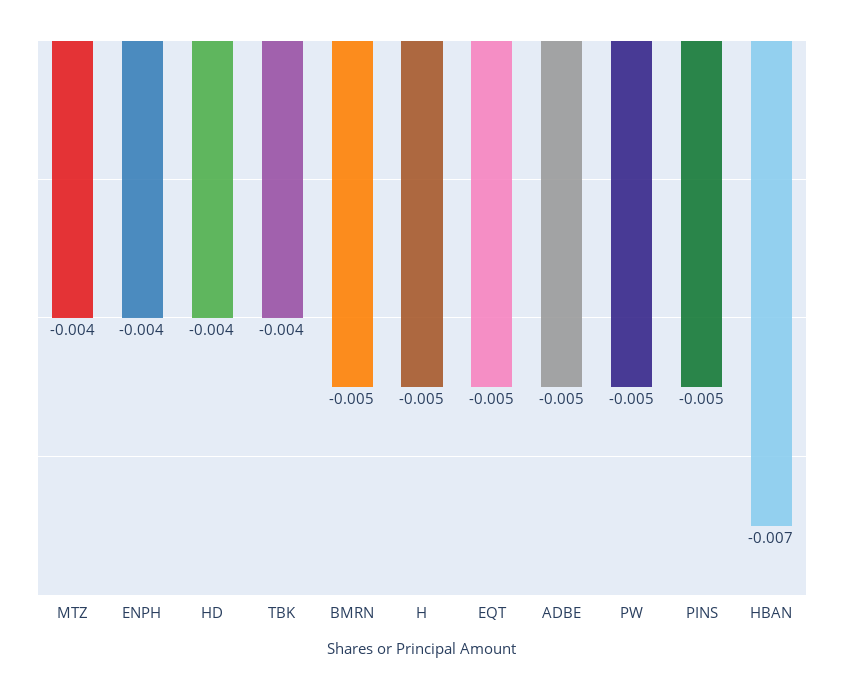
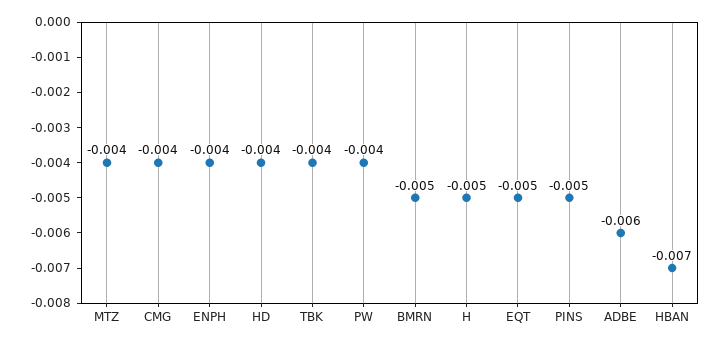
ADBE: -0.005 -> -0.006
PW: -0.005 -> -0.004
CMG: none -> -0.004

